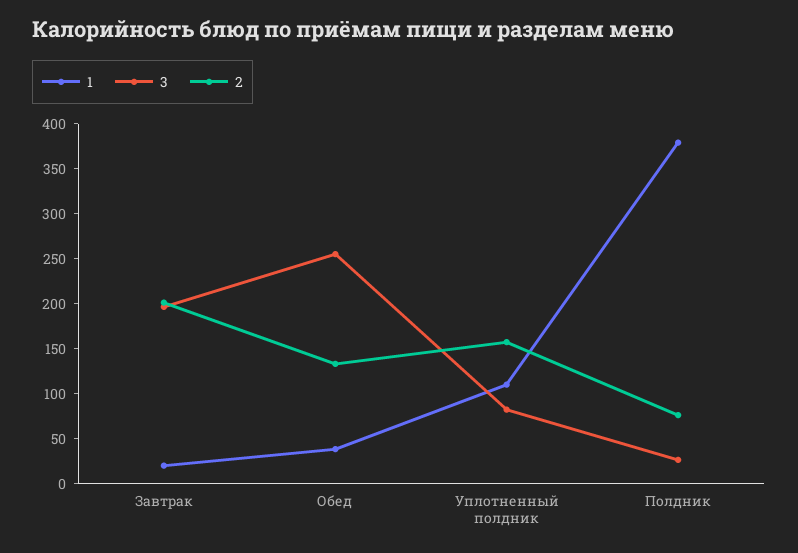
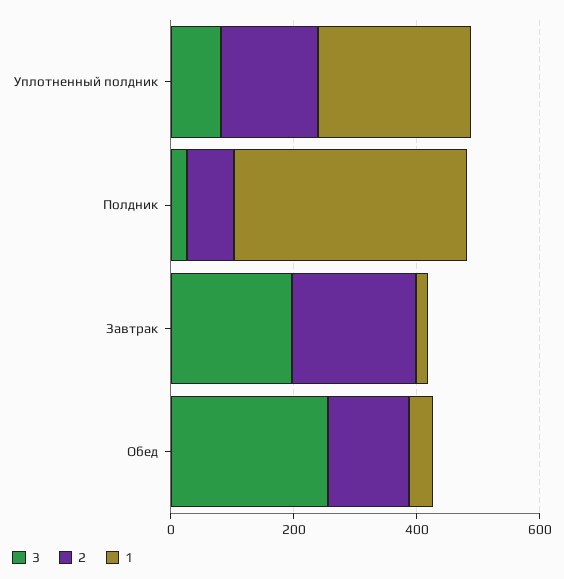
1, Уплотненный полдник: 110 -> 250

